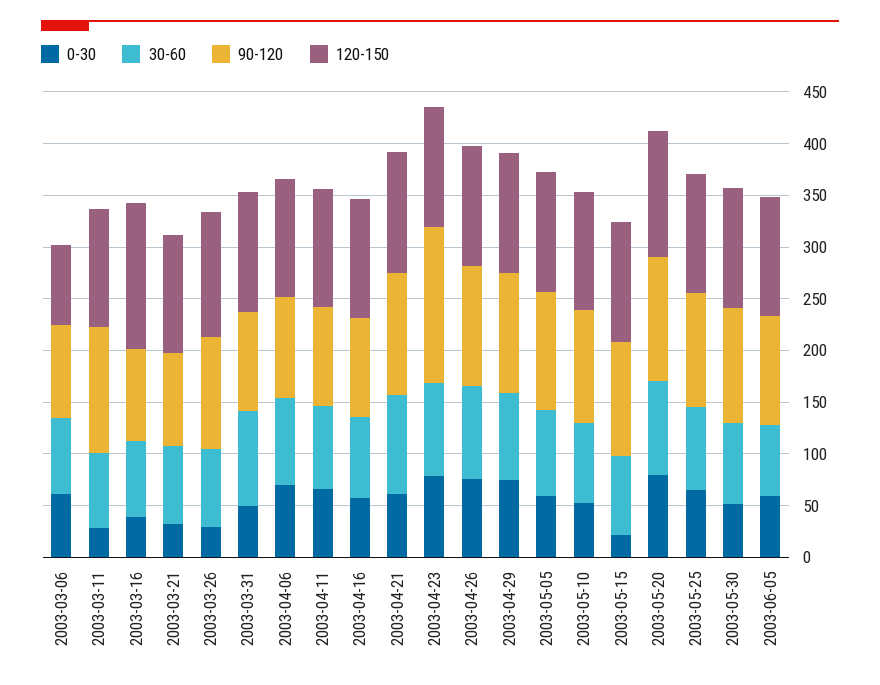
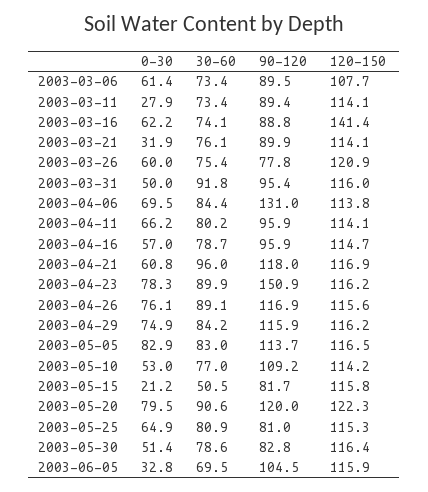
120-150, 2003-03-06: 80 -> 107.7
90-120, 2003-03-11: 120 -> 89.4
0-30, 2003-03-16: 40 -> 62.2
0-30, 2003-03-26: 30 -> 60
90-120, 2003-03-26: 110 -> 77.8
90-120, 2003-04-06: 100 -> 131
0-30, 2003-05-05: 60 -> 82.9
30-60, 2003-05-15: 80 -> 50.5
90-120, 2003-05-15: 110 -> 81.7
90-120, 2003-05-25: 110 -> 81
90-120, 2003-05-30: 110 -> 82.8
0-30, 2003-06-05: 60 -> 32.8

